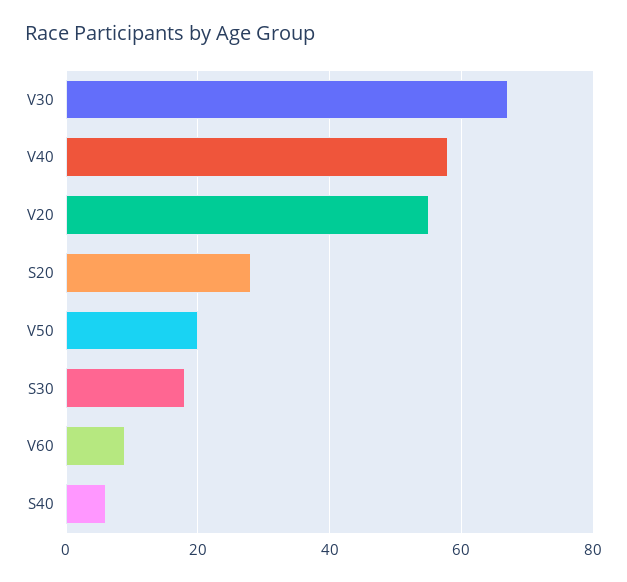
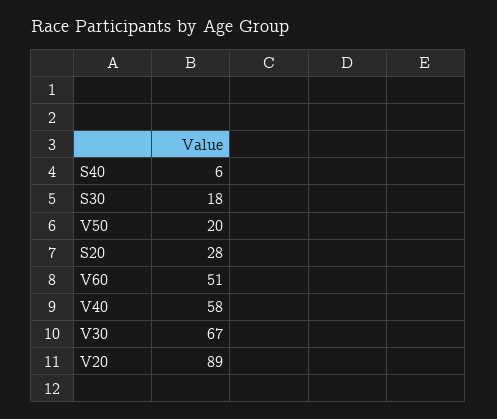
V20: 55 -> 89
V60: 10 -> 51

